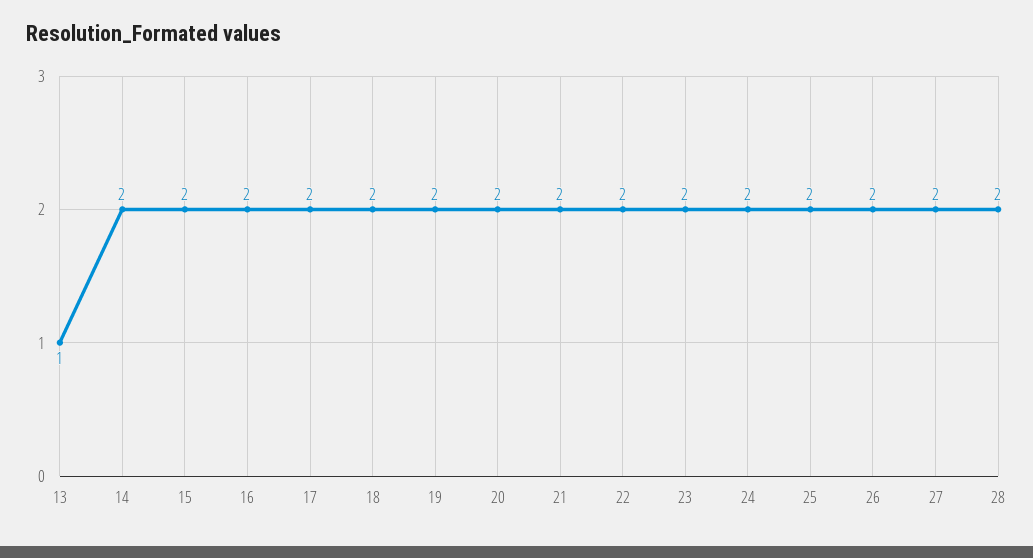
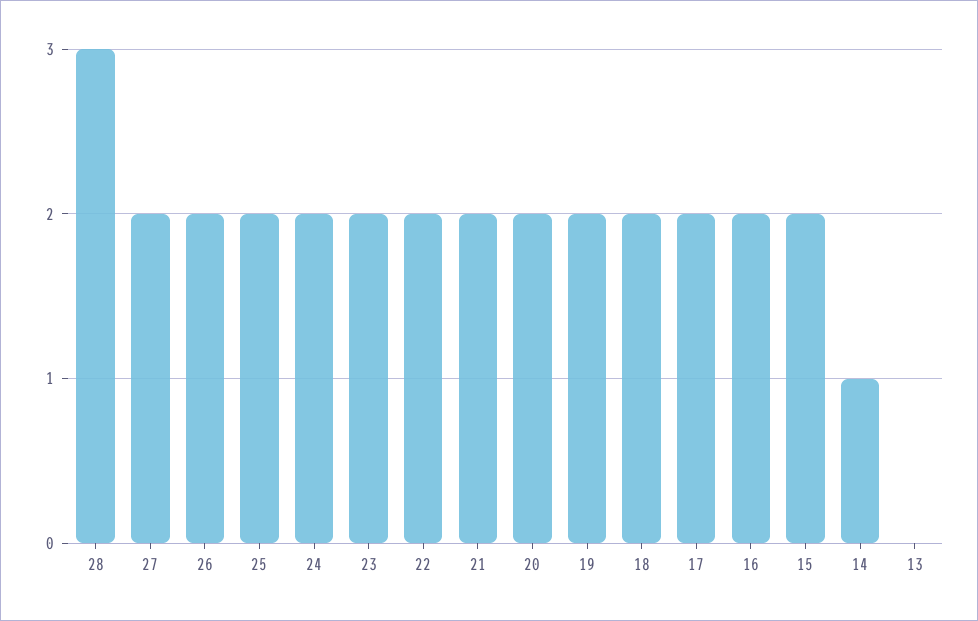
13: 1 -> 0
14: 2 -> 1
28: 2 -> 3

